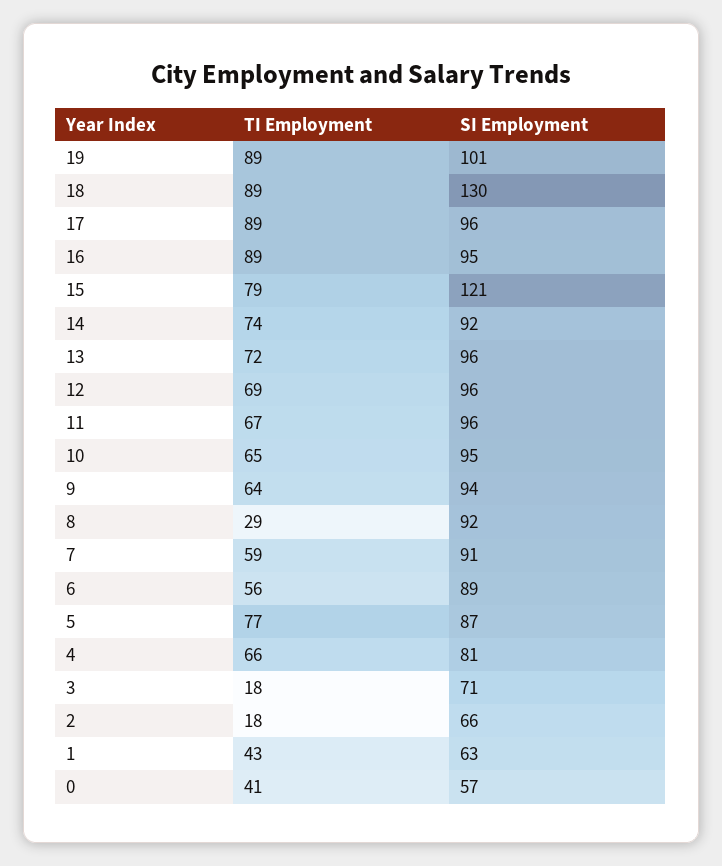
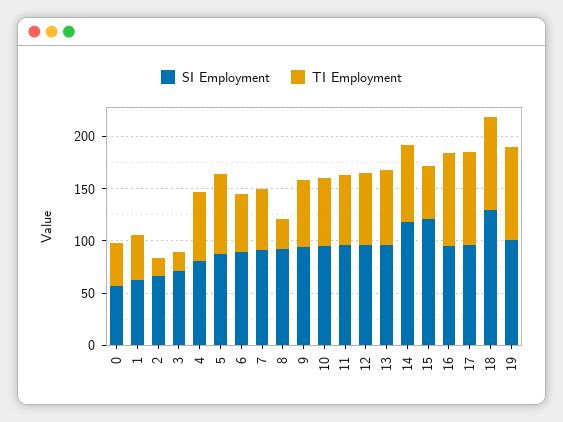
TI Employment, 15: 79 -> 50
SI Employment, 14: 92 -> 120

